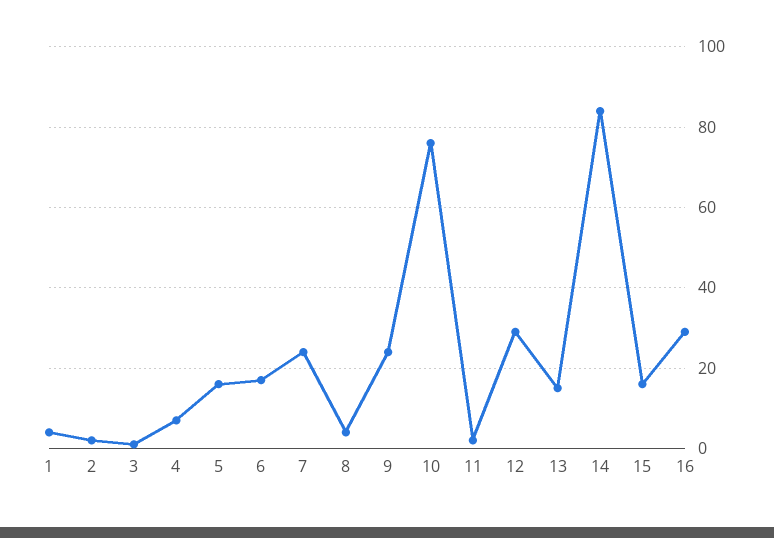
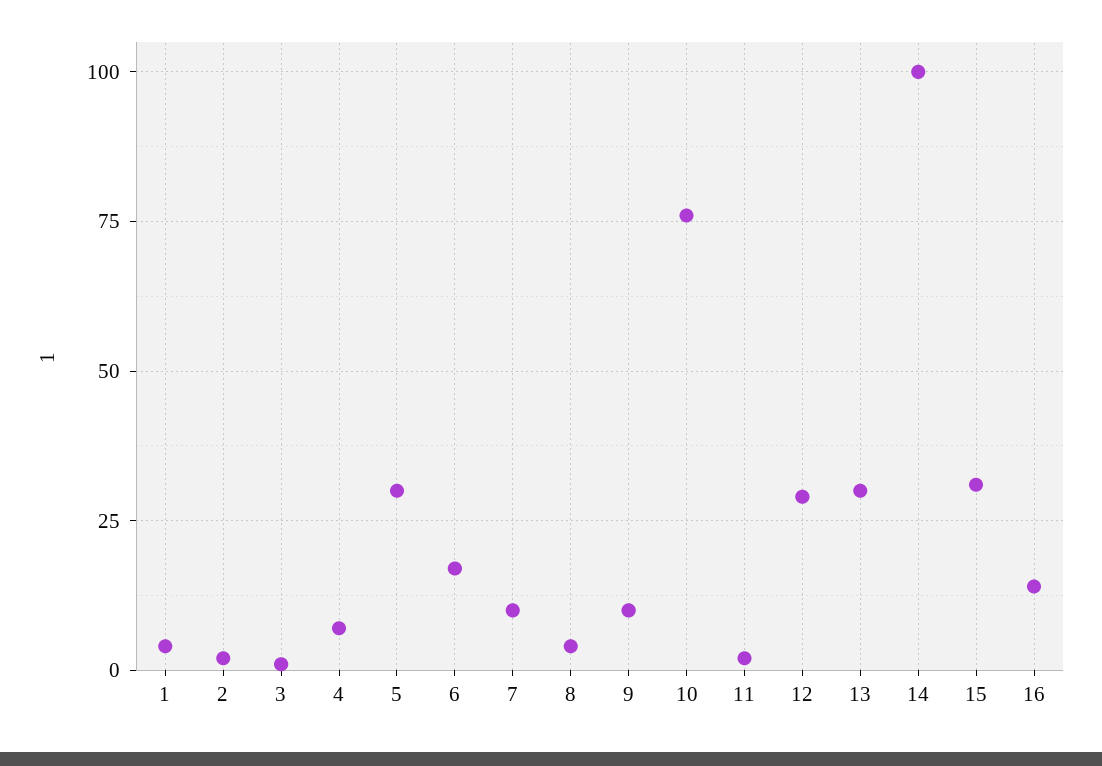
5: 15 -> 30
7: 25 -> 10
9: 25 -> 10
13: 15 -> 30
14: 85 -> 100
15: 15 -> 30
16: 30 -> 15

